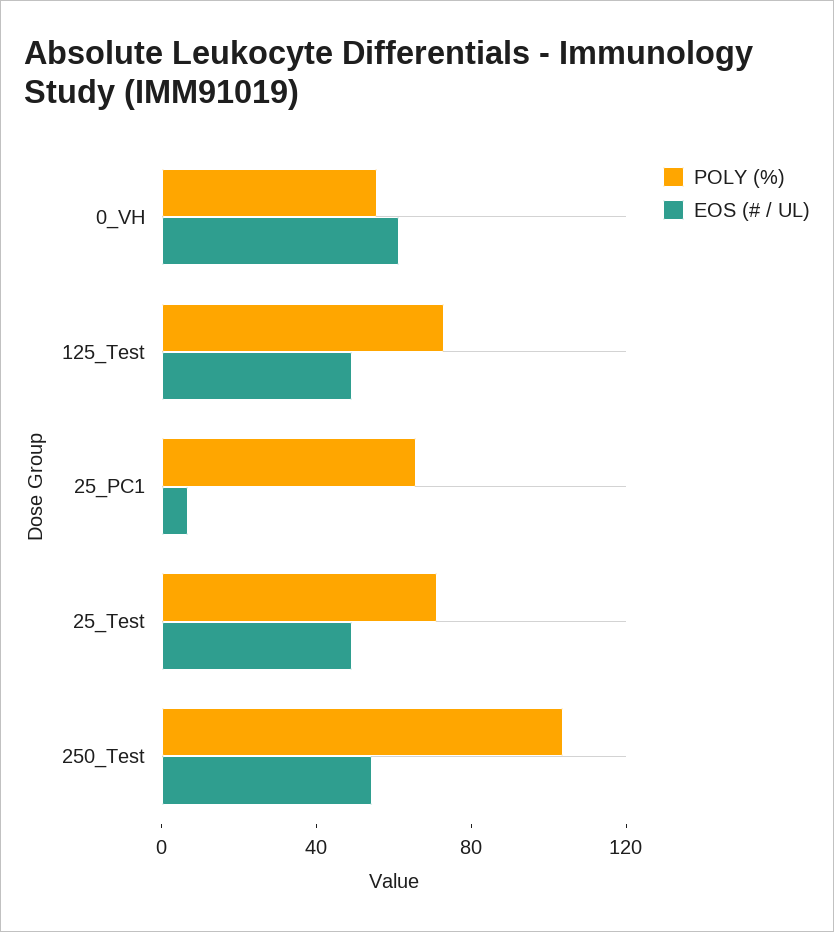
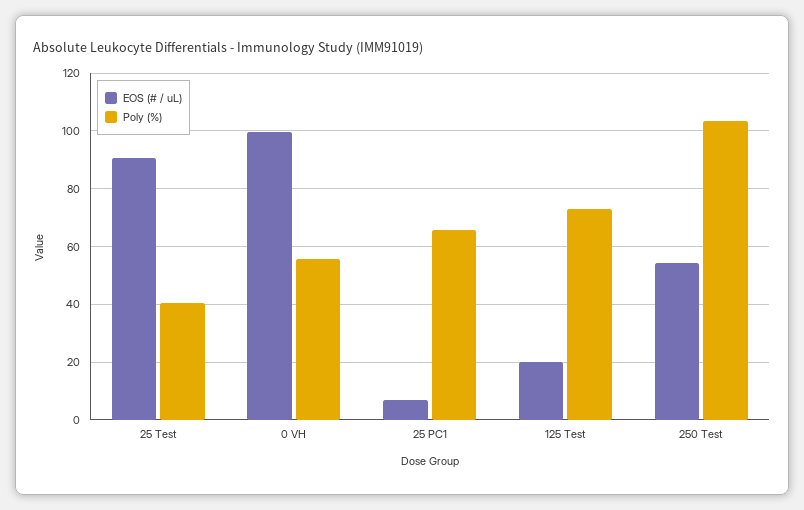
EOS (# / UL), 0_VH: 60 -> 100
EOS (# / UL), 125_Test: 50 -> 20
POLY (%), 25_Test: 70 -> 40
EOS (# / UL), 25_Test: 50 -> 90

